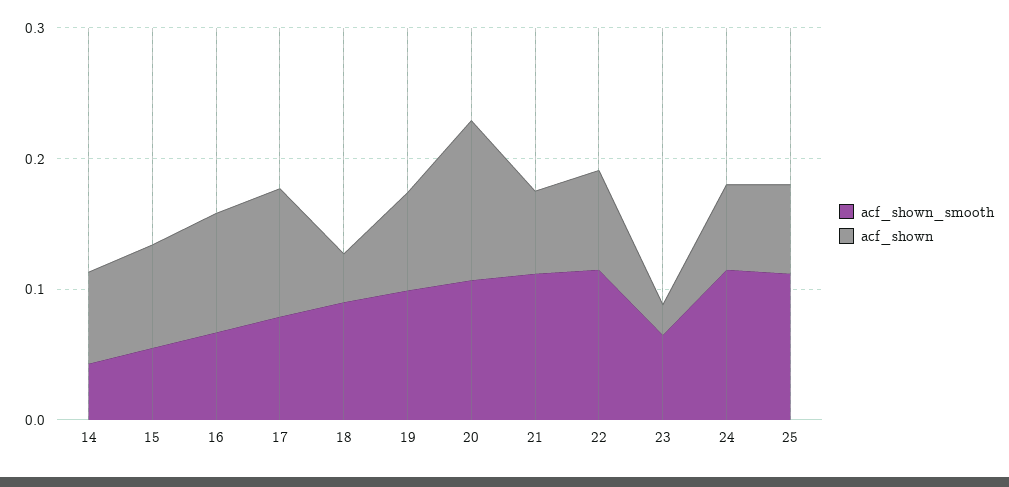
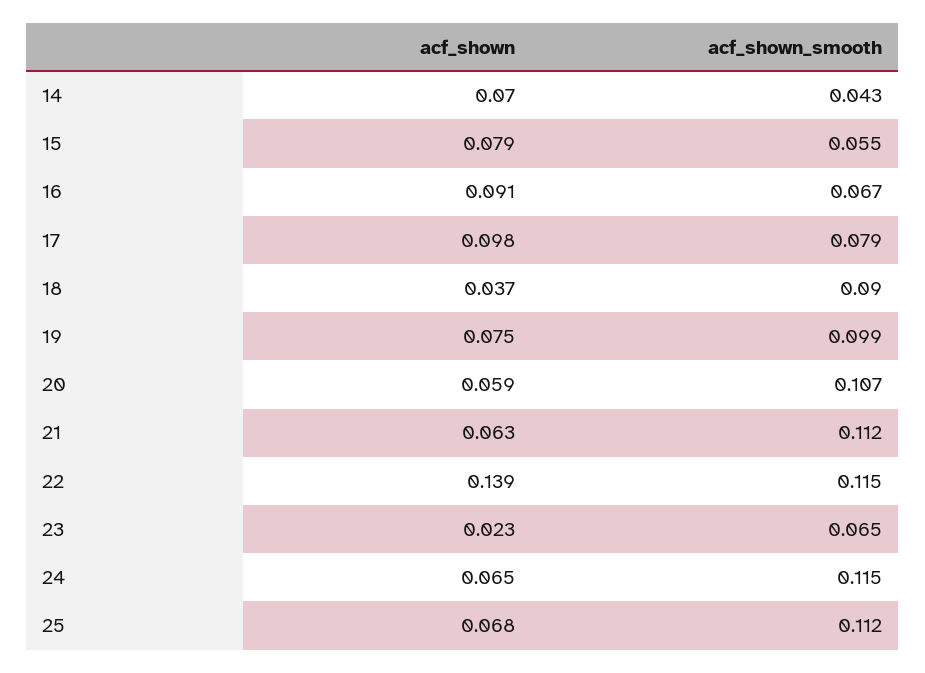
acf_shown, 20: 0.12 -> 0.059
acf_shown, 22: 0.08 -> 0.139

